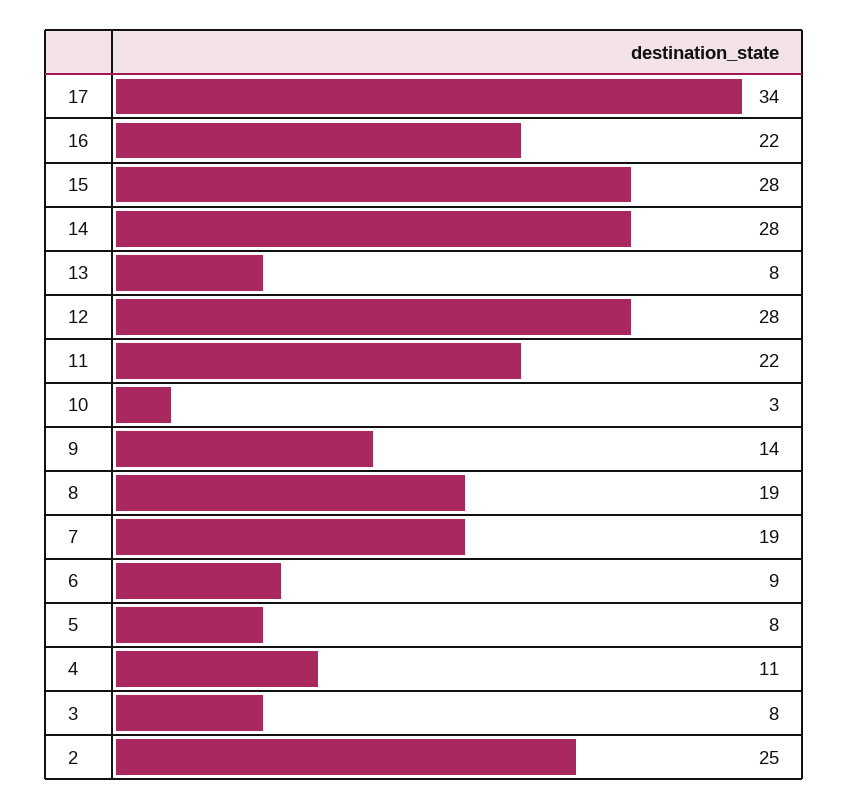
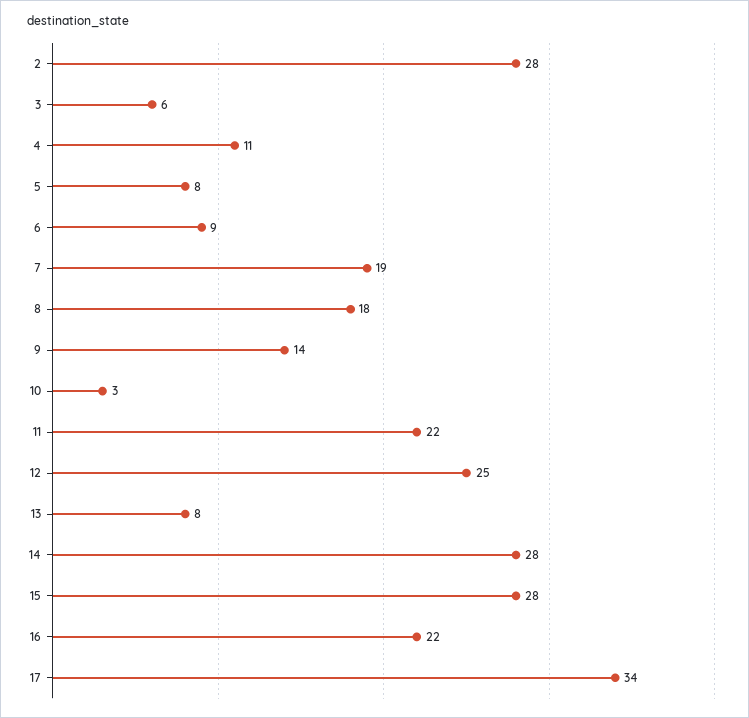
12: 28 -> 25
8: 19 -> 18
3: 8 -> 6
2: 25 -> 28

